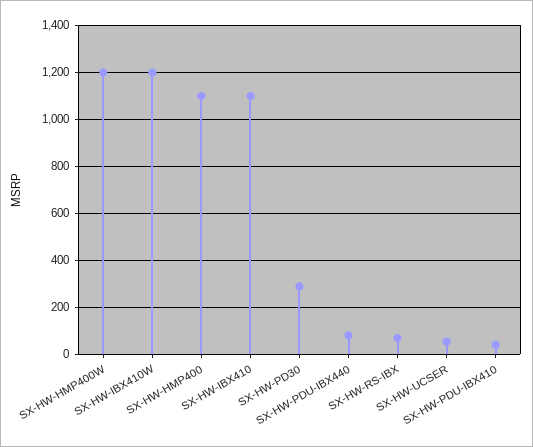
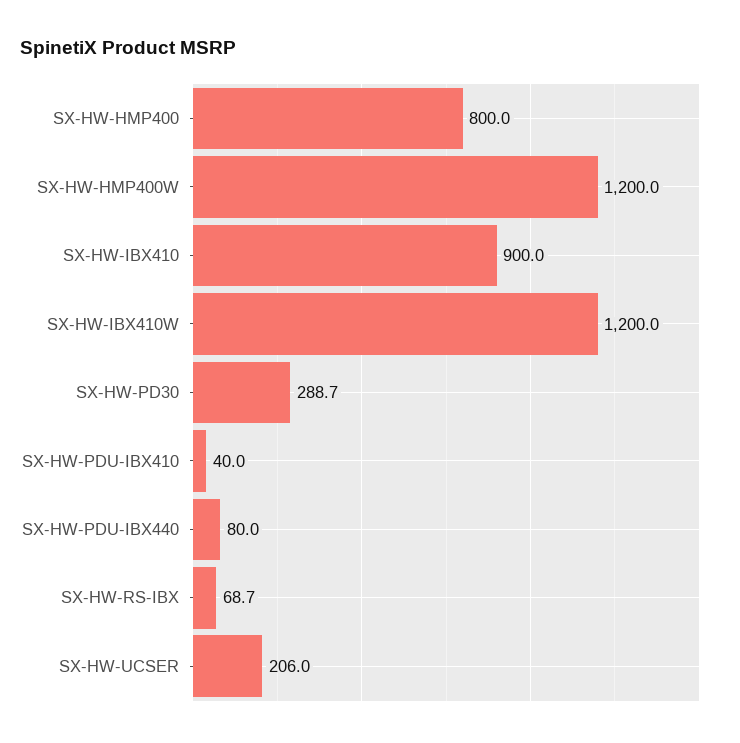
SX-HW-HMP400: 1100 -> 800
SX-HW-IBX410: 1100 -> 900
SX-HW-UCSER: 50 -> 206

